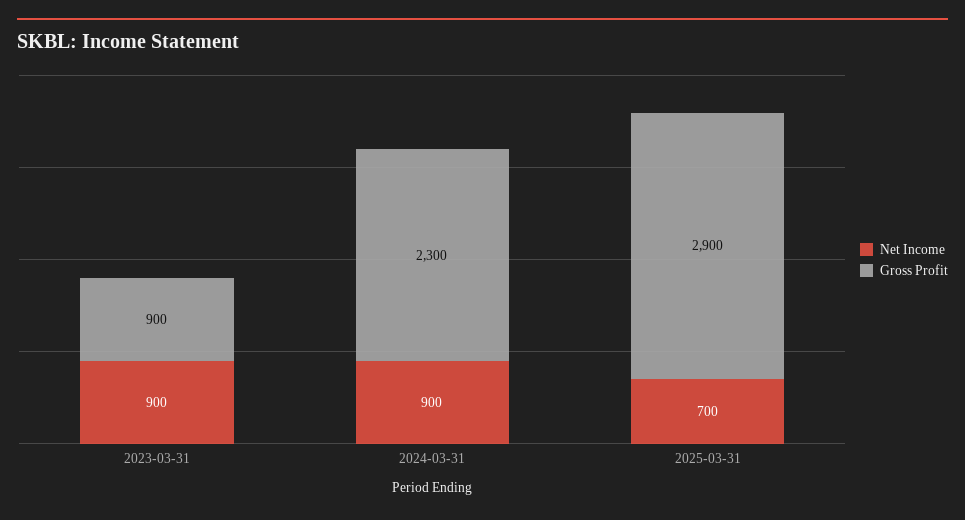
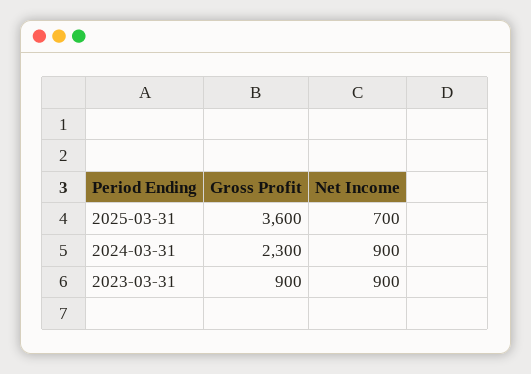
Gross Profit, 2025-03-31: 2900 -> 3600

